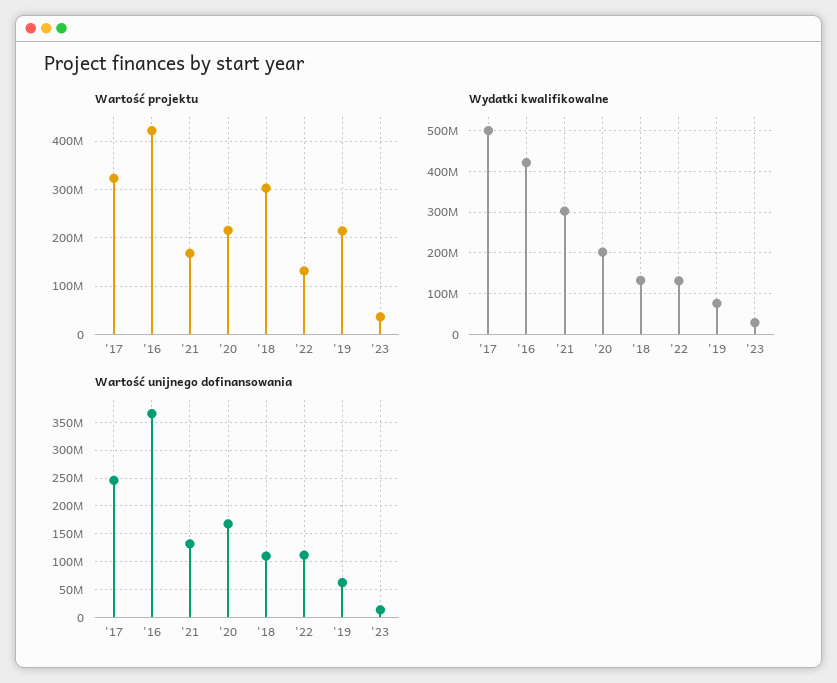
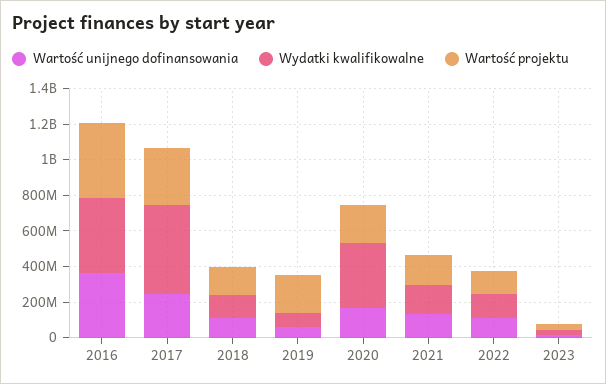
Wartość projektu, '18: 300000000 -> 150000000
Wydatki kwalifikowalne, '21: 300000000 -> 150000000
Wydatki kwalifikowalne, '20: 200000000 -> 350000000

